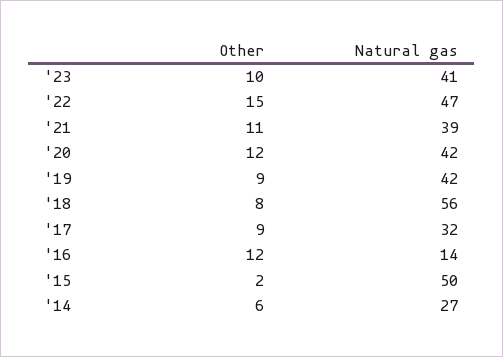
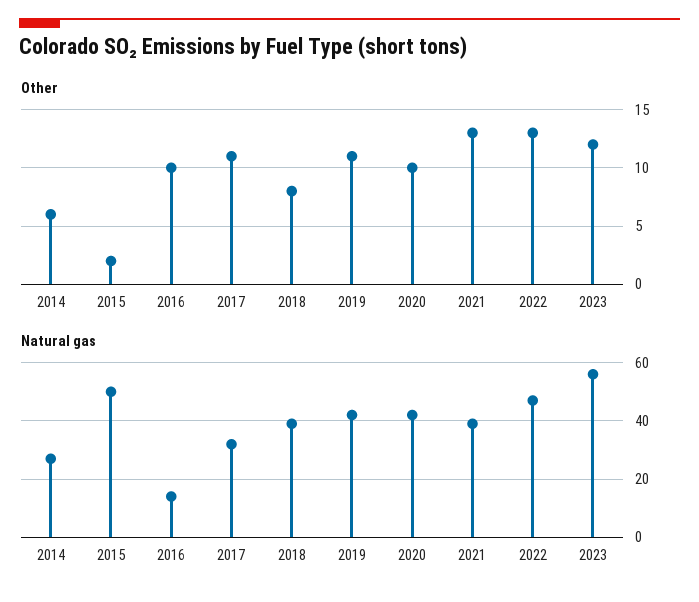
Other, '23: 10 -> 12
Natural gas, '23: 41 -> 55
Other, '22: 15 -> 13
Other, '21: 11 -> 13
Other, '20: 12 -> 10
Other, '19: 9 -> 11
Natural gas, '18: 56 -> 40
Other, '17: 9 -> 11
Other, '16: 12 -> 10

